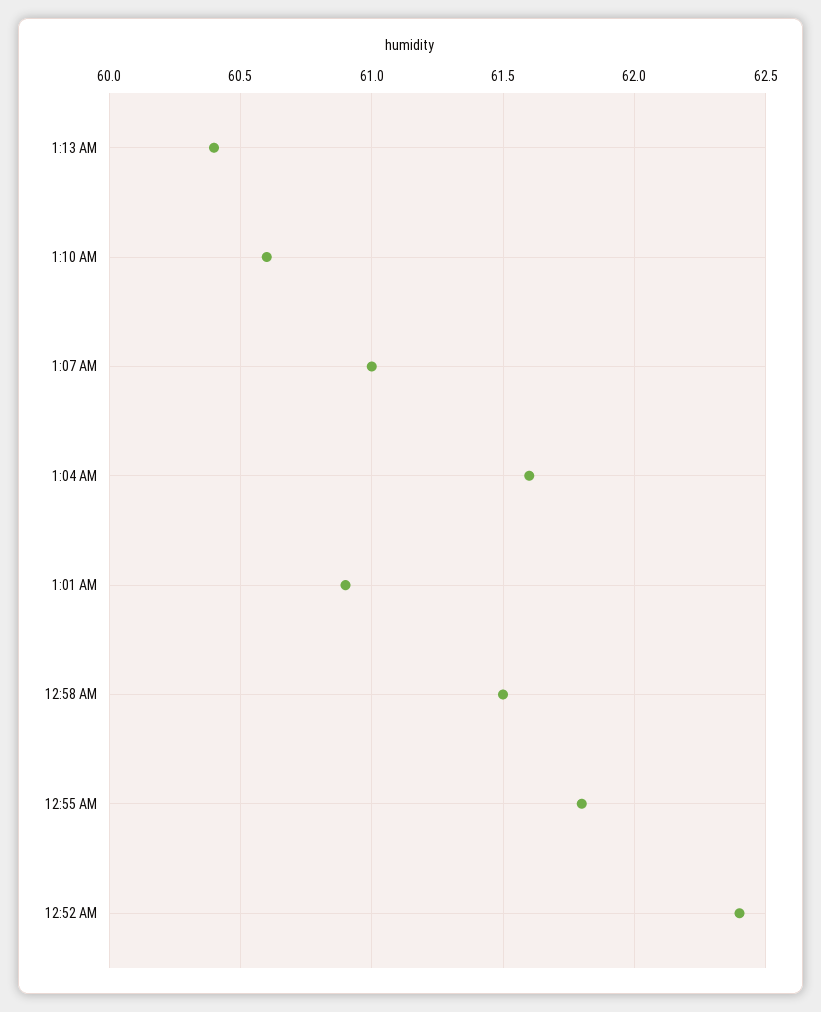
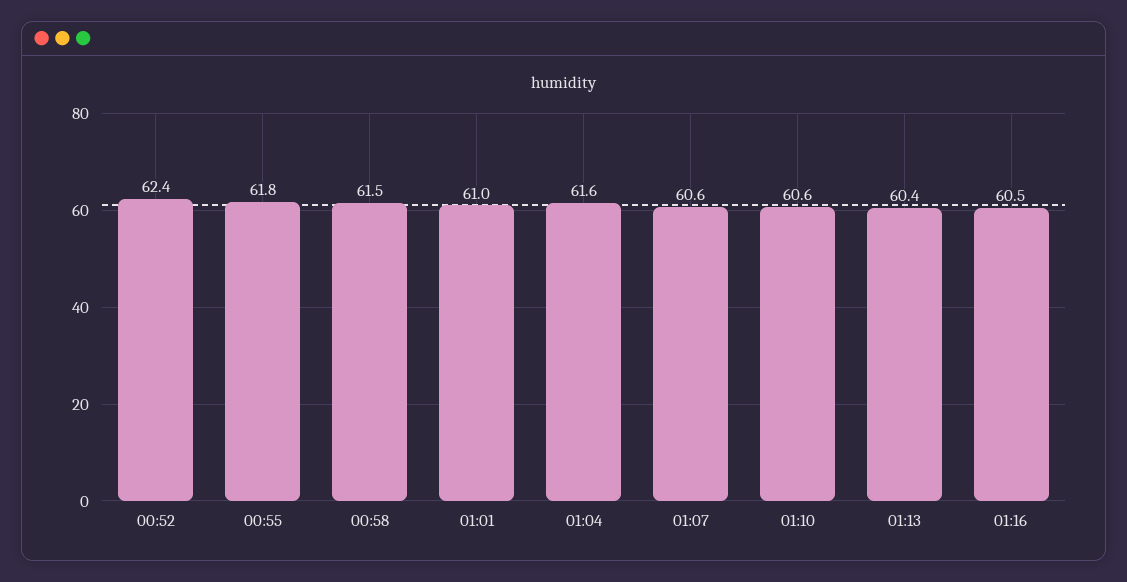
1:07 AM: 61 -> 60.6
1:01 AM: 60.9 -> 61
01:16: none -> 60.5

